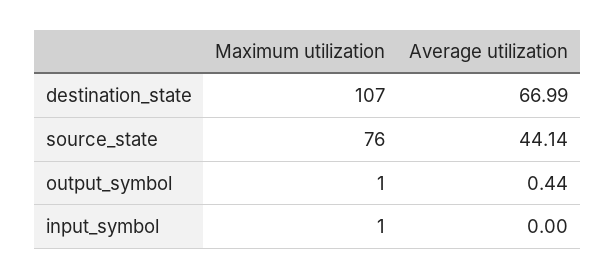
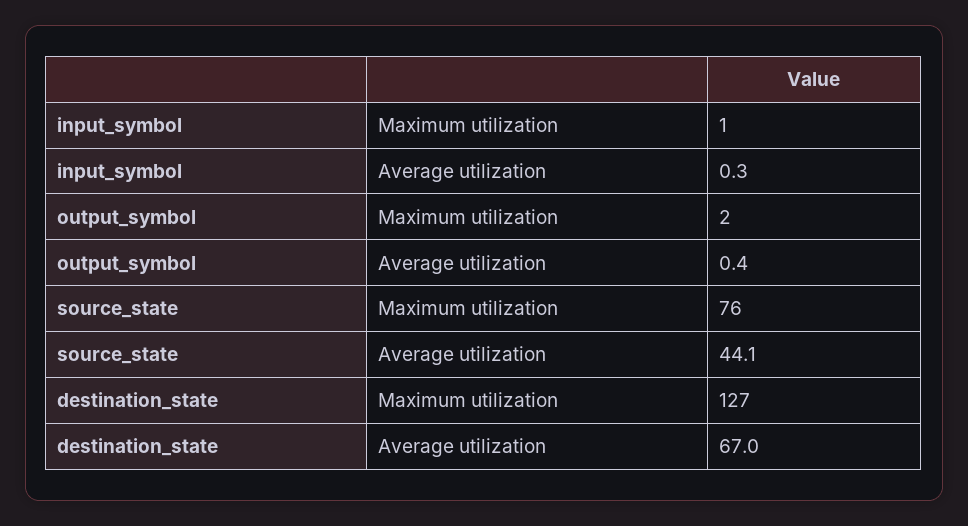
Maximum utilization, destination_state: 107 -> 127
Maximum utilization, output_symbol: 1 -> 2
Average utilization, input_symbol: 0 -> 0.3

